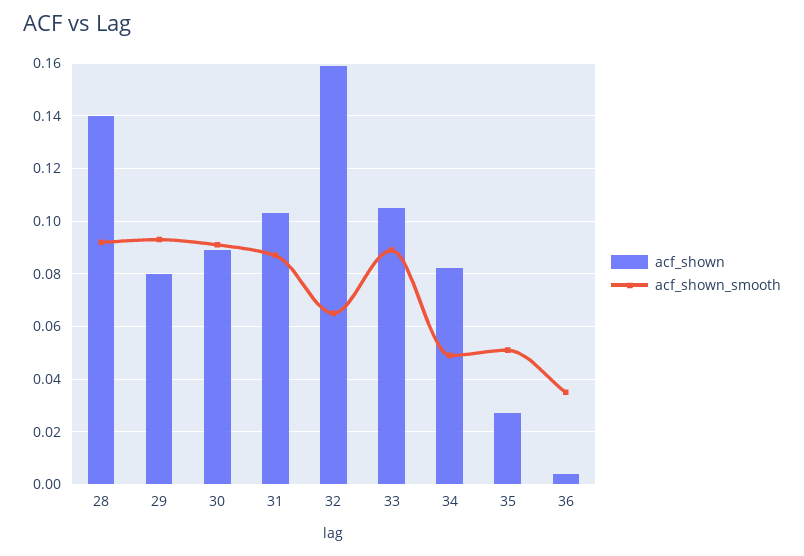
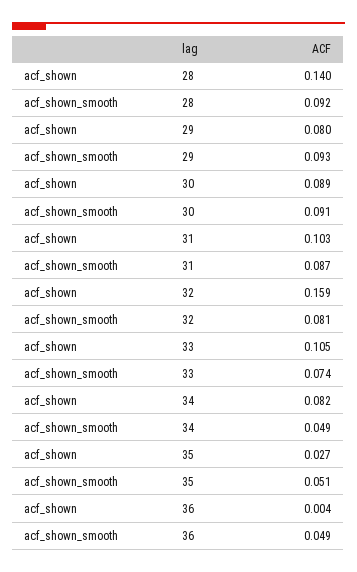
acf_shown_smooth, 32: 0.065 -> 0.081
acf_shown_smooth, 33: 0.09 -> 0.074
acf_shown_smooth, 36: 0.035 -> 0.049

